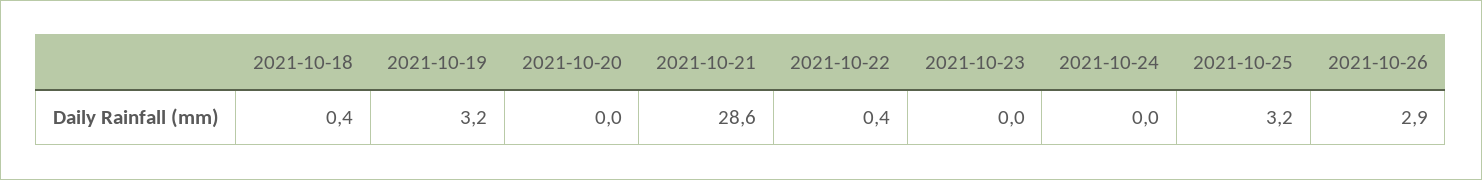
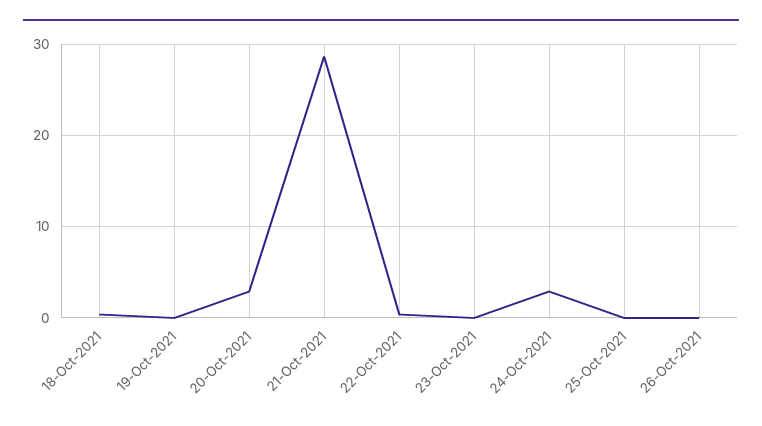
2021-10-19: 3.2 -> 0
2021-10-20: 0 -> 3
2021-10-24: 0 -> 3
2021-10-25: 3.2 -> 0
2021-10-26: 2.9 -> 0

